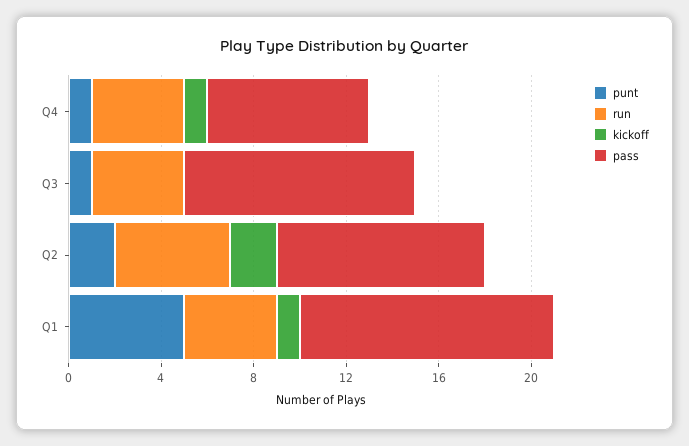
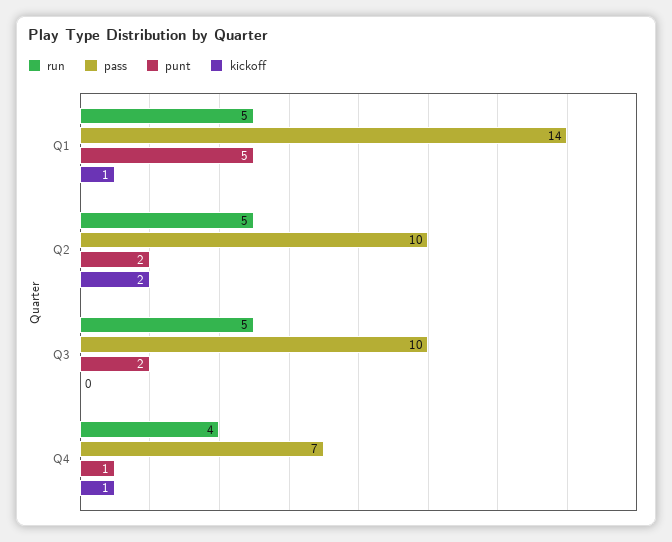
punt, Q3: 1 -> 2
run, Q3: 4 -> 5
pass, Q2: 9 -> 10
run, Q1: 4 -> 5
pass, Q1: 11 -> 14

